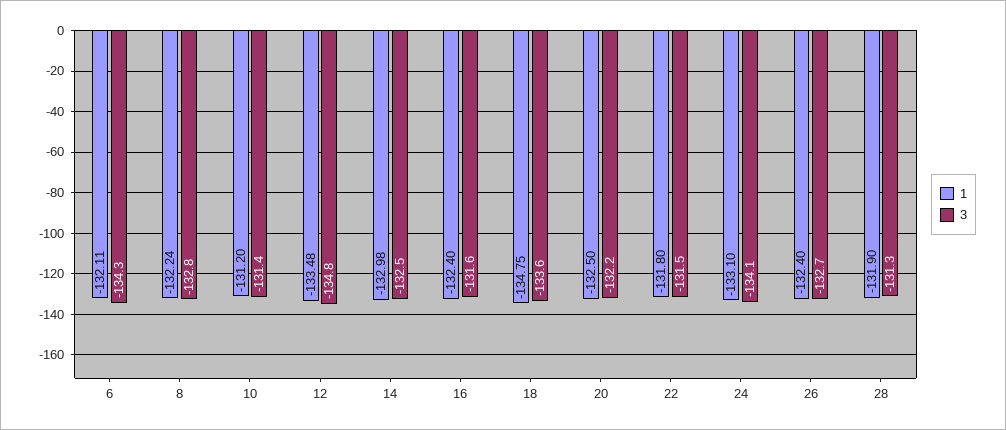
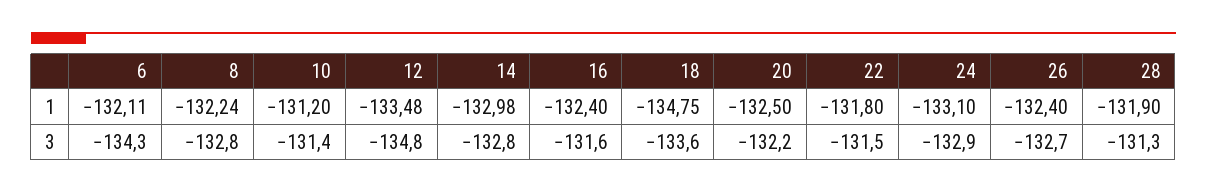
3, 14: -132.5 -> -132.8
3, 24: -134.1 -> -132.9

